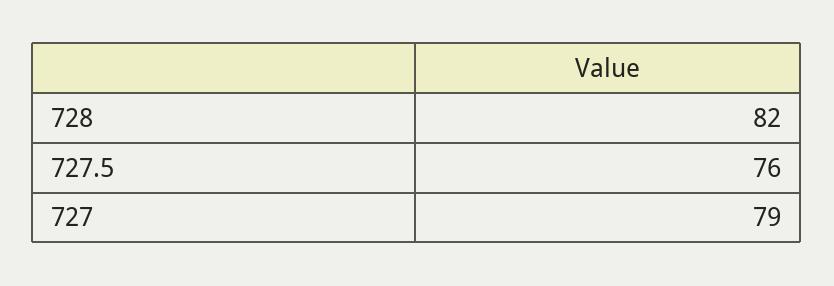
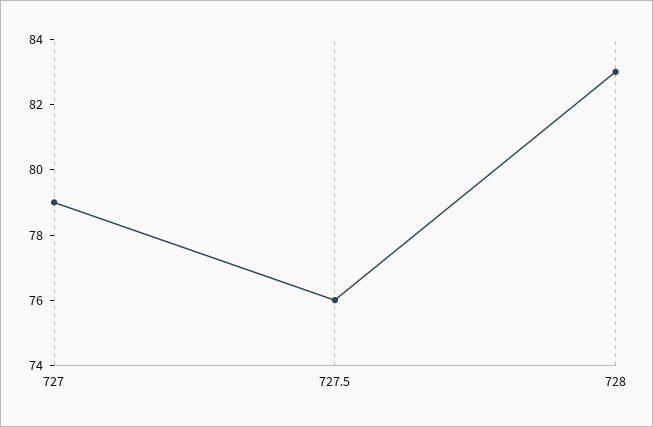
728: 82 -> 83

